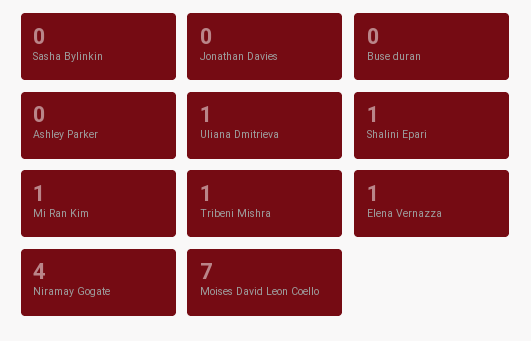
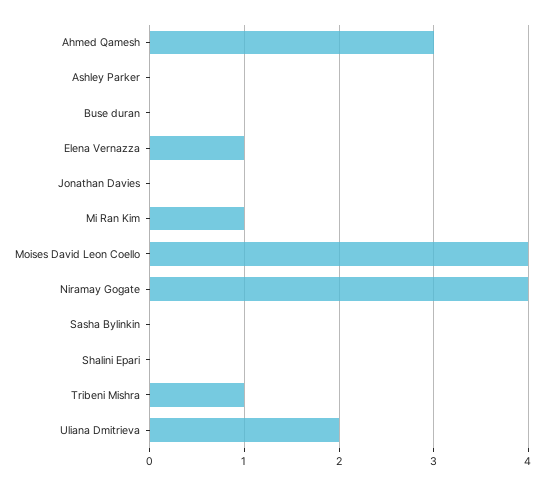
Uliana Dmitrieva: 1 -> 2
Shalini Epari: 1 -> 0
Moises David Leon Coello: 7 -> 4
Ahmed Qamesh: none -> 3

